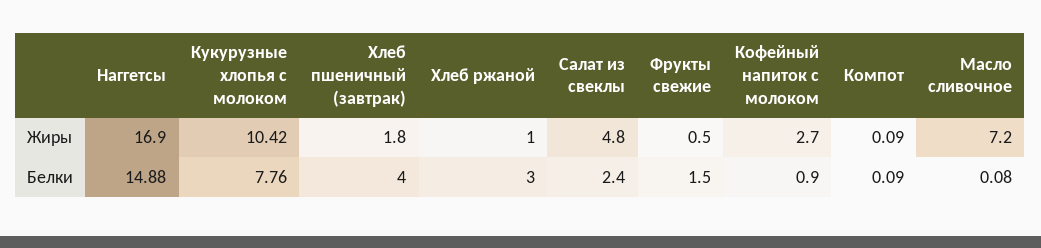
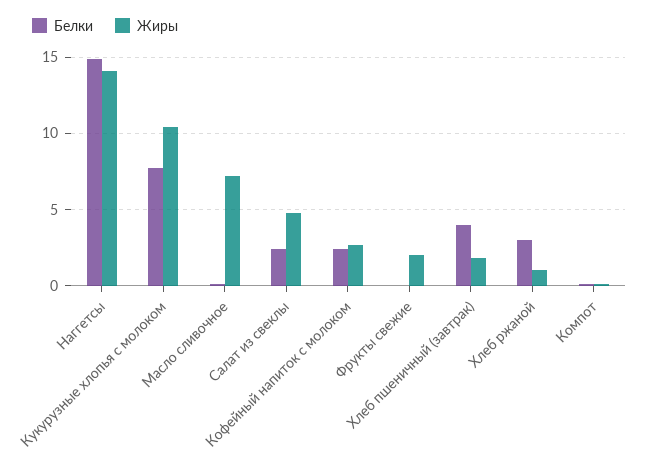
Жиры, Наггетсы: 16.9 -> 14
Жиры, Фрукты свежие: 0.5 -> 2
Белки, Фрукты свежие: 1.5 -> 0
Белки, Кофейный напиток с молоком: 0.9 -> 2.5

